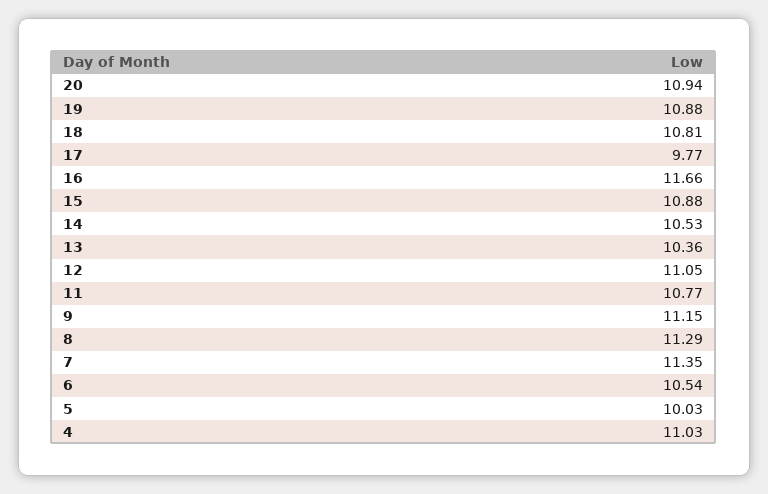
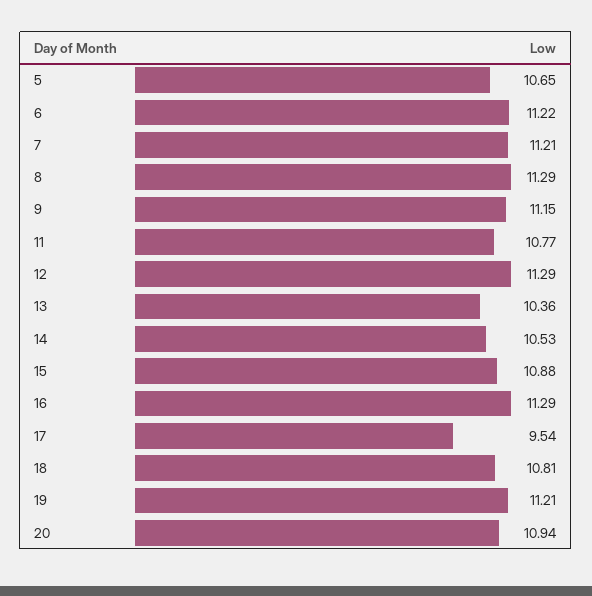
19: 10.88 -> 11.21
17: 9.77 -> 9.54
16: 11.66 -> 11.29
12: 11.05 -> 11.29
7: 11.35 -> 11.21
6: 10.54 -> 11.22
5: 10.03 -> 10.65
4: 11.03 -> none

